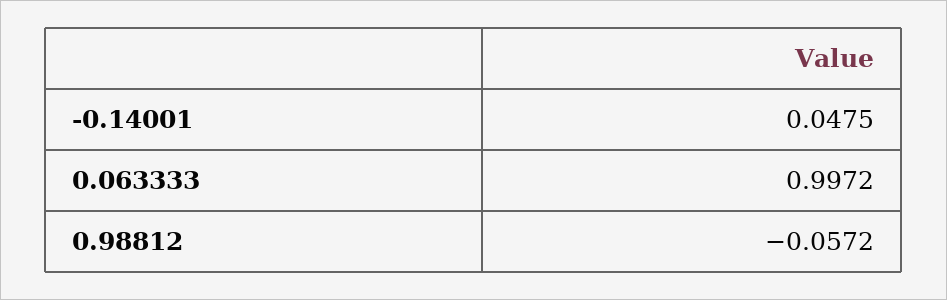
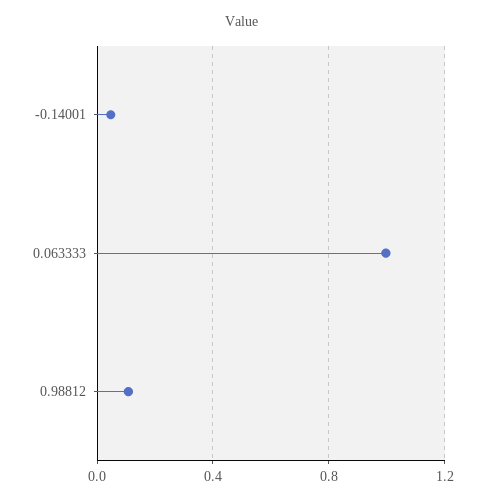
0.98812: -0.0572 -> 0.1

